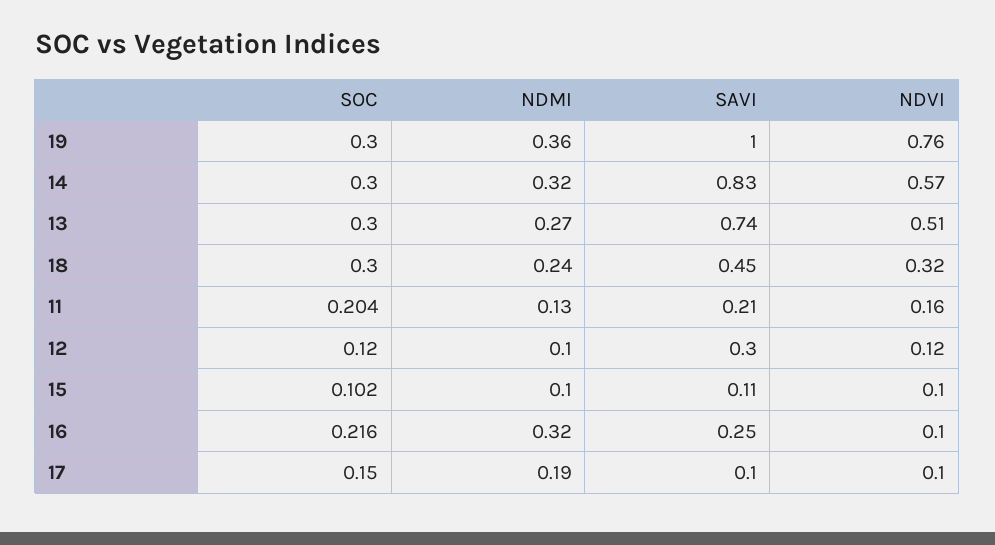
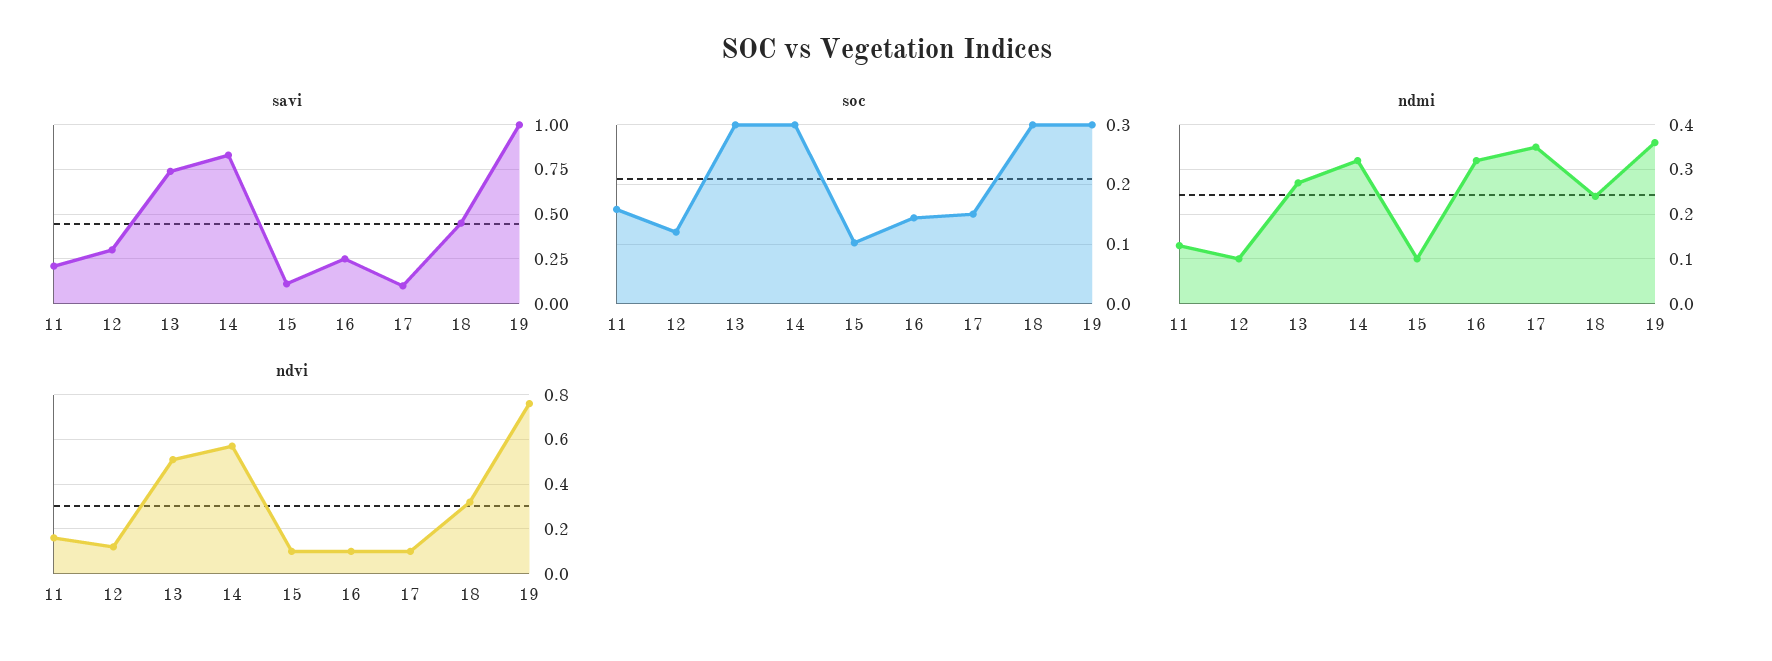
SOC, 11: 0.204 -> 0.16
SOC, 16: 0.216 -> 0.14
NDMI, 17: 0.19 -> 0.35

